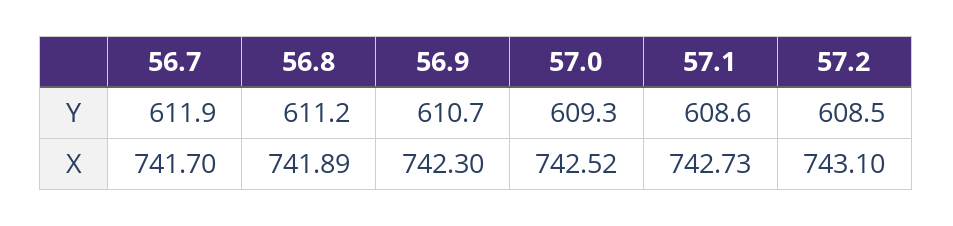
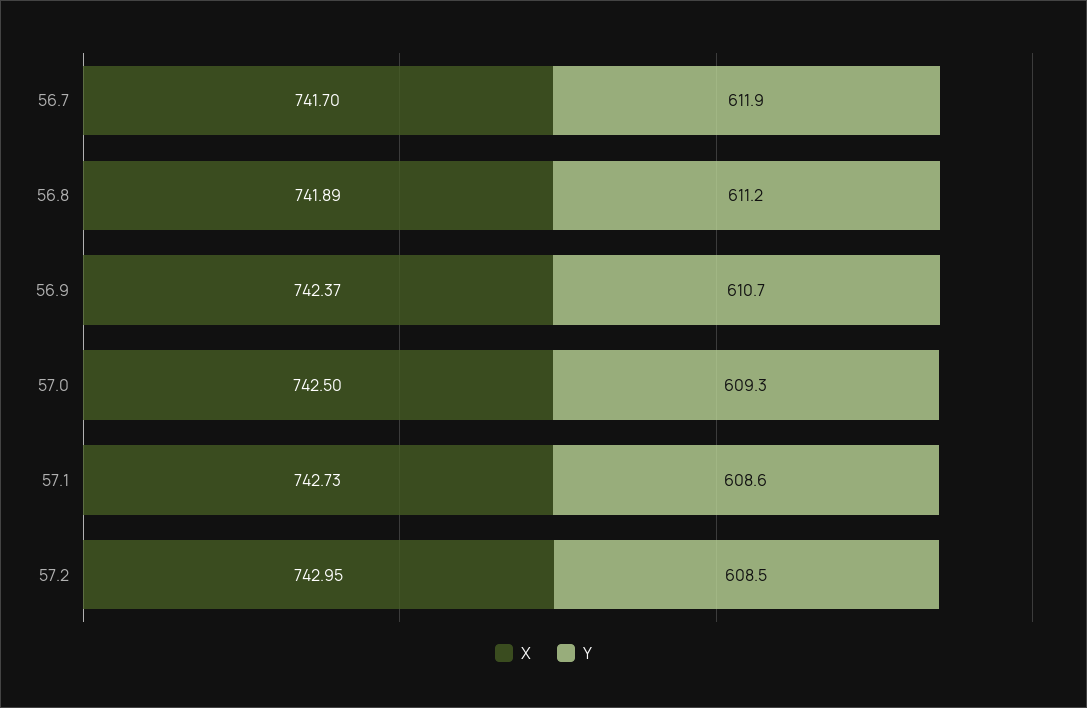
X, 56.9: 742.3 -> 742.37
X, 57.0: 742.52 -> 742.5
X, 57.2: 743.1 -> 742.95

